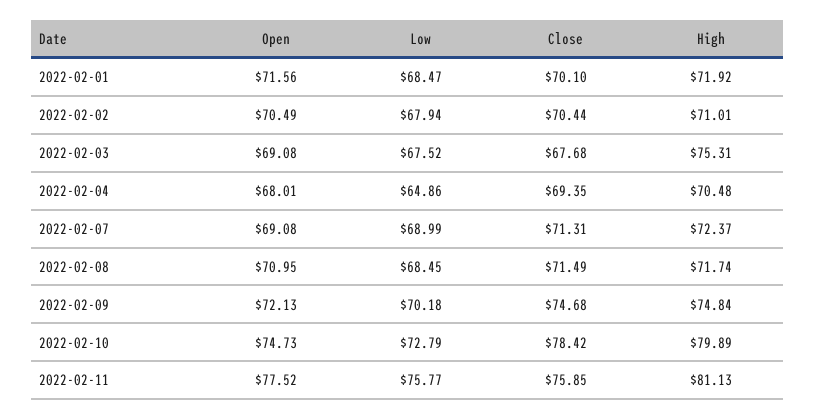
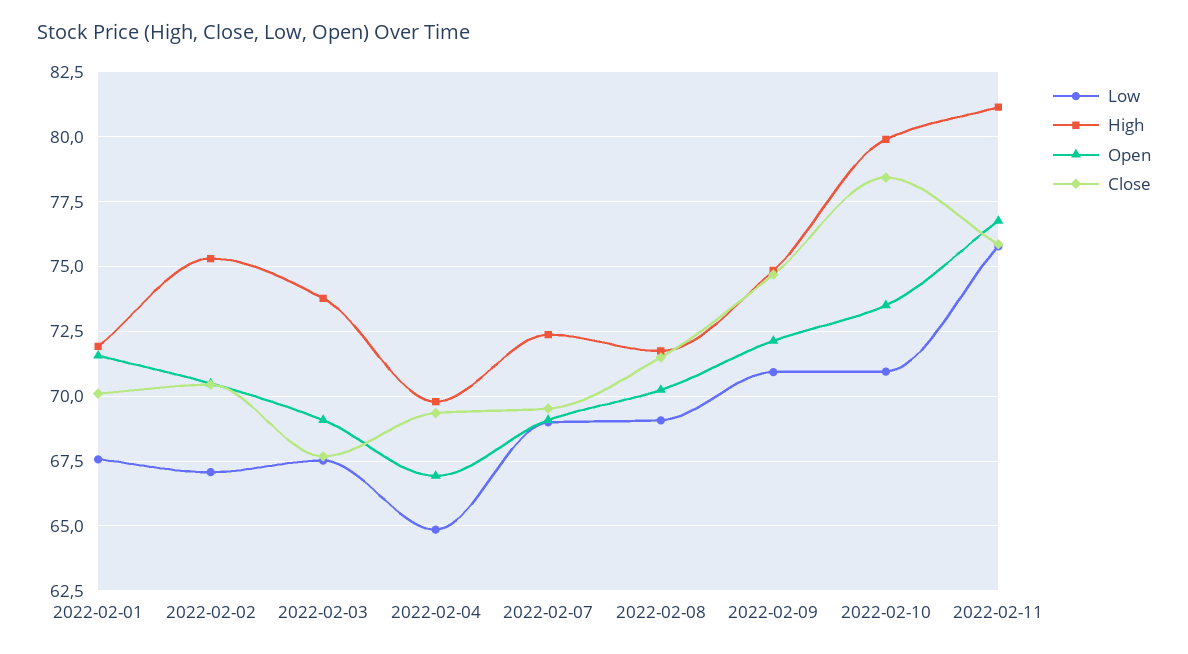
Low, 2022-02-01: 68.47 -> 67.5
Low, 2022-02-02: 67.94 -> 67
High, 2022-02-02: 71.01 -> 75.25
High, 2022-02-03: 75.31 -> 73.75
Open, 2022-02-04: 68.01 -> 67
High, 2022-02-04: 70.48 -> 69.75
Close, 2022-02-07: 71.31 -> 69.5
Open, 2022-02-08: 70.95 -> 70.25
Low, 2022-02-08: 68.45 -> 69
Low, 2022-02-09: 70.18 -> 71
Open, 2022-02-10: 74.73 -> 73.5
Low, 2022-02-10: 72.79 -> 71
Open, 2022-02-11: 77.52 -> 76.75

